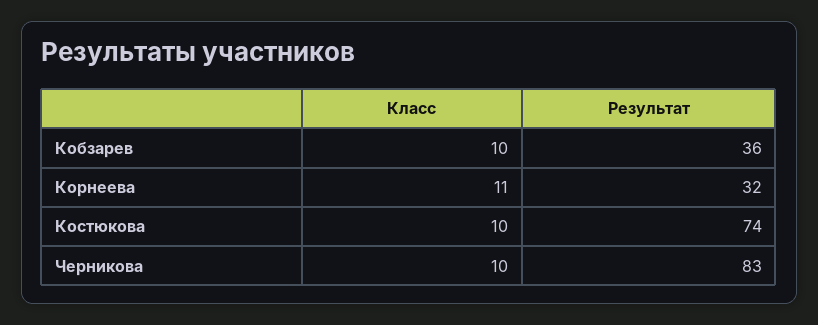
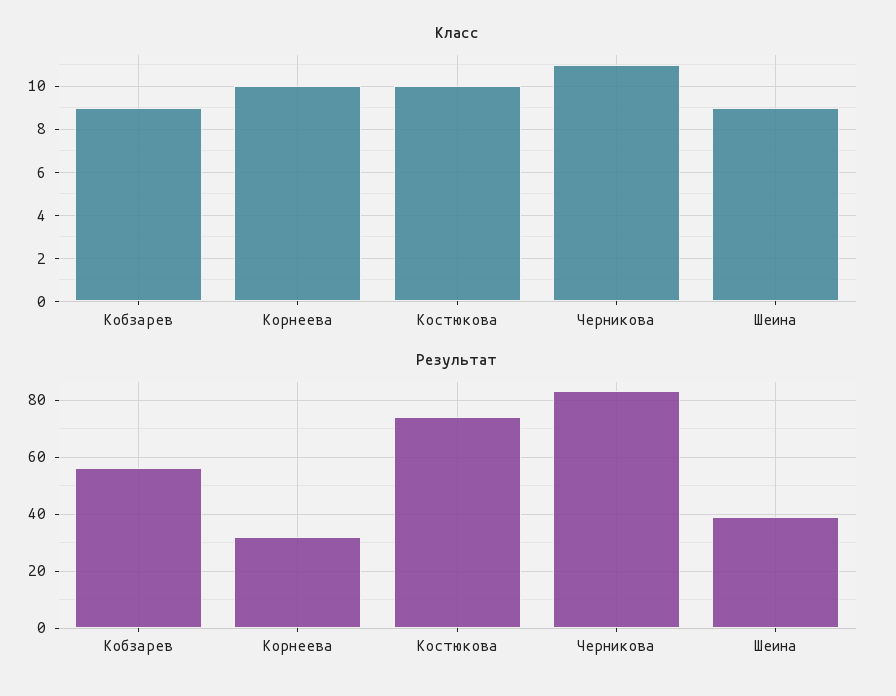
Класс, Кобзарев: 10 -> 9
Результат, Кобзарев: 36 -> 55
Класс, Корнеева: 11 -> 10
Класс, Черникова: 10 -> 11
Класс, Шеина: none -> 9
Результат, Шеина: none -> 40

